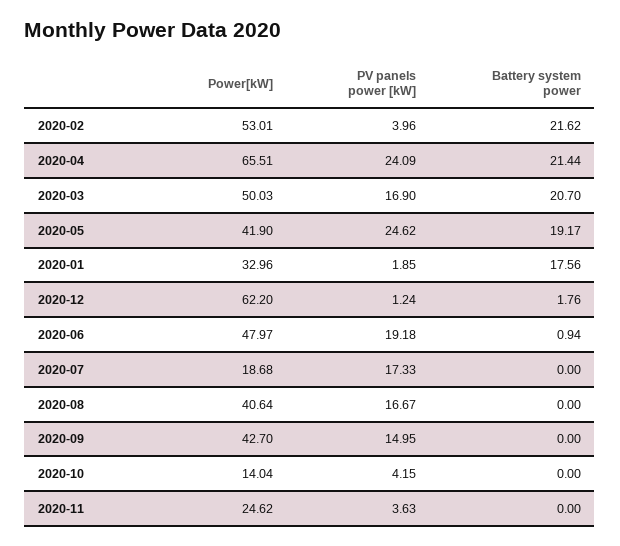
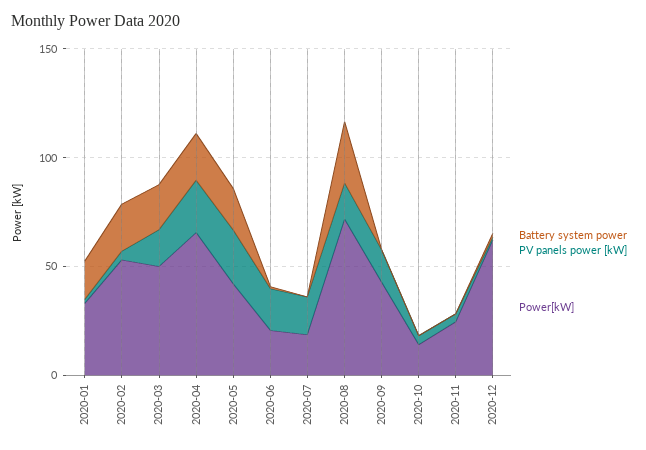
Power[kW], 2020-06: 47.97 -> 20
Power[kW], 2020-08: 40.64 -> 70
Battery system power, 2020-08: 0 -> 30

